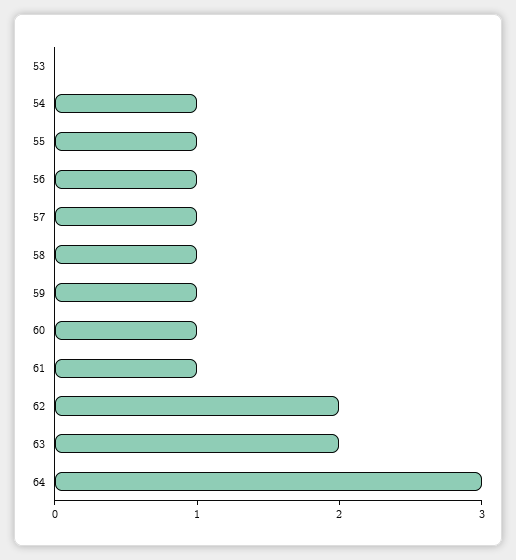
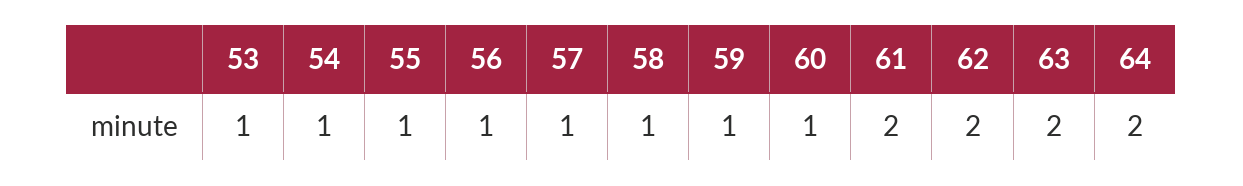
53: 0 -> 1
61: 1 -> 2
64: 3 -> 2

